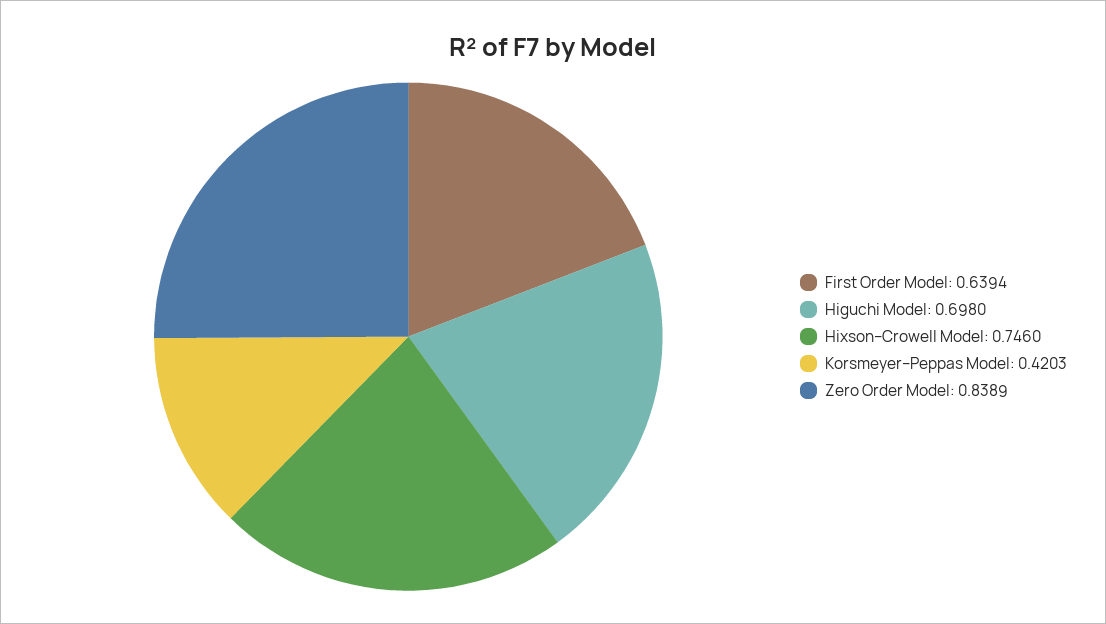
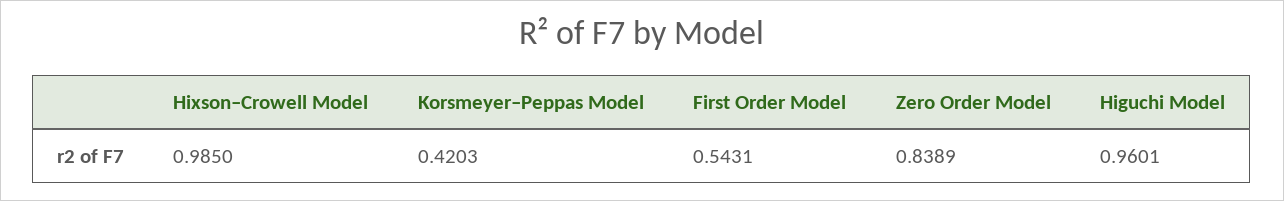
First Order Model: 0.6394 -> 0.5431
Higuchi Model: 0.698 -> 0.9601
Hixson–Crowell Model: 0.746 -> 0.985

